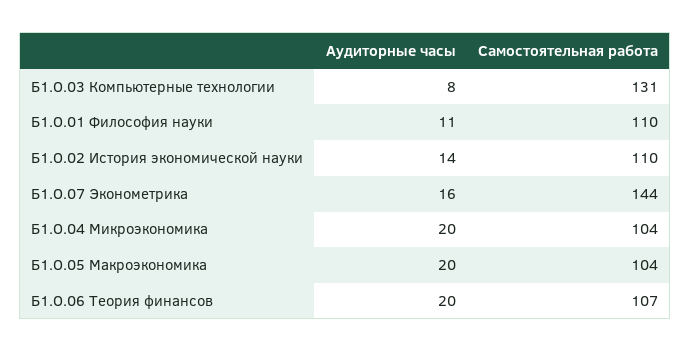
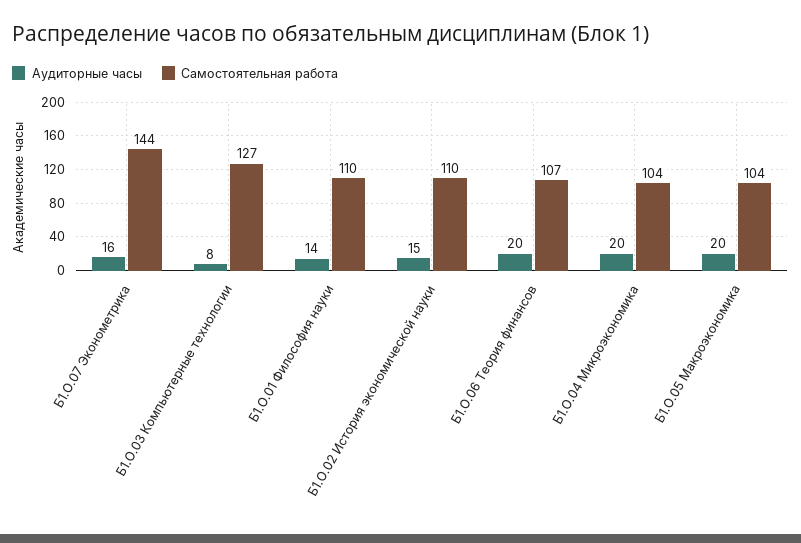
Самостоятельная работа, Б1.О.03 Компьютерные технологии: 131 -> 127
Аудиторные часы, Б1.О.01 Философия науки: 11 -> 14
Аудиторные часы, Б1.О.02 История экономической науки: 14 -> 15

